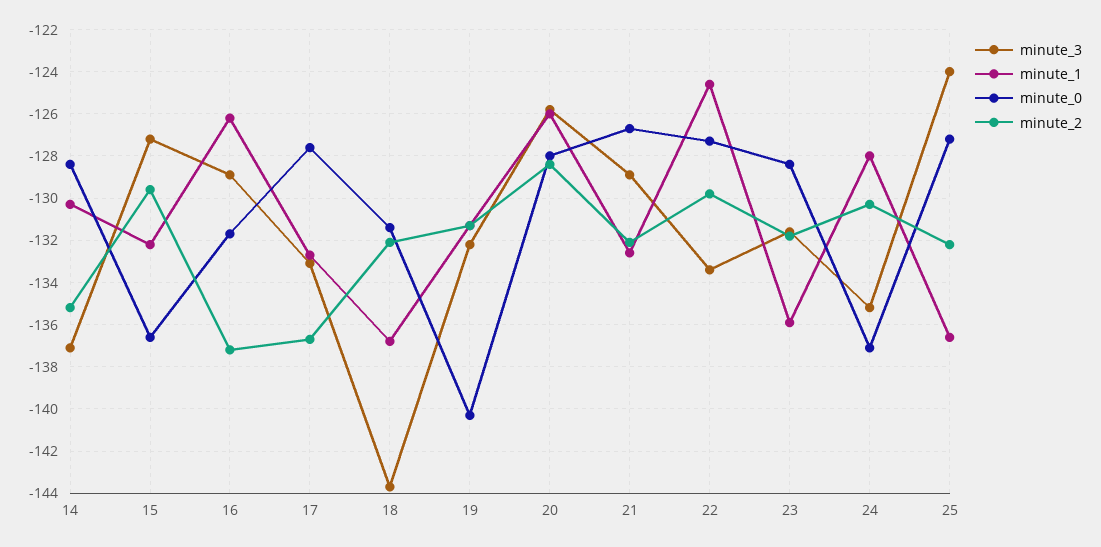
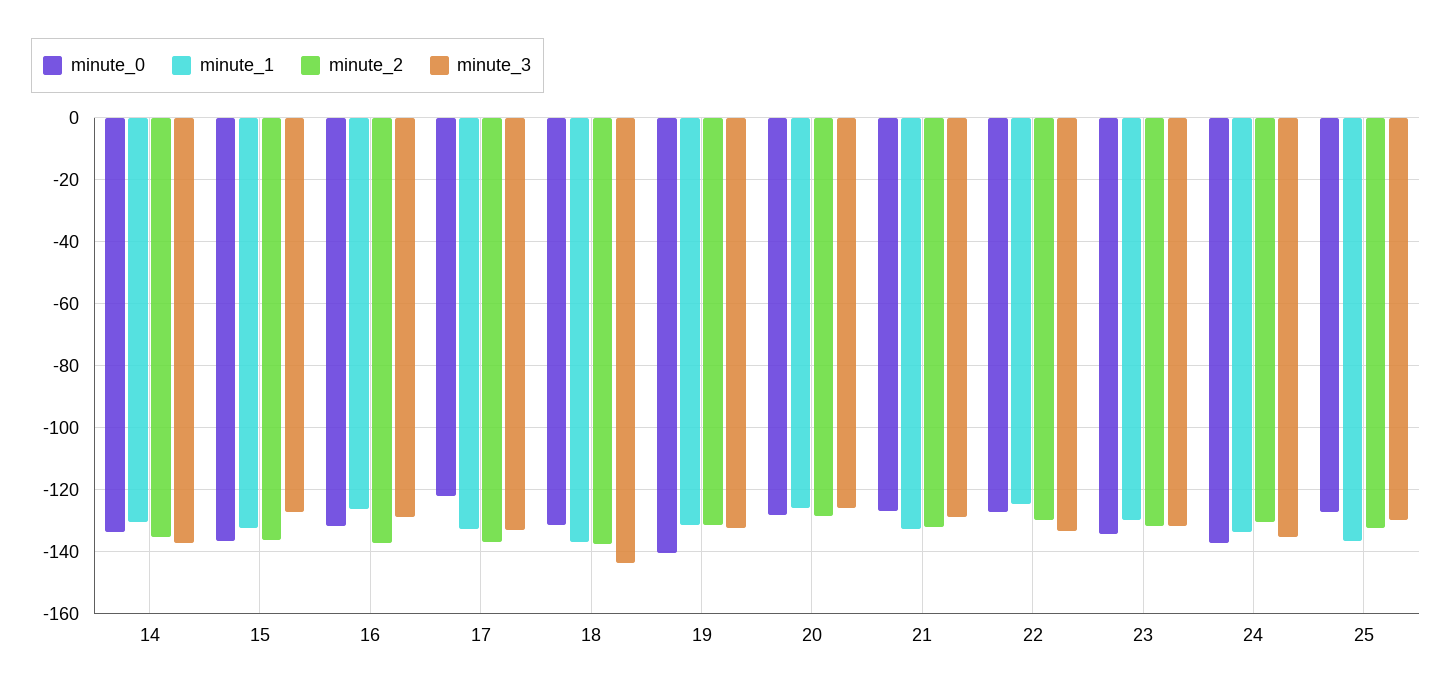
minute_0, 14: -128.5 -> -134
minute_2, 15: -129.5 -> -136
minute_0, 17: -127.5 -> -122
minute_2, 18: -132 -> -138
minute_1, 23: -136 -> -130
minute_0, 23: -128.5 -> -134
minute_1, 24: -128 -> -134
minute_3, 25: -124 -> -130

